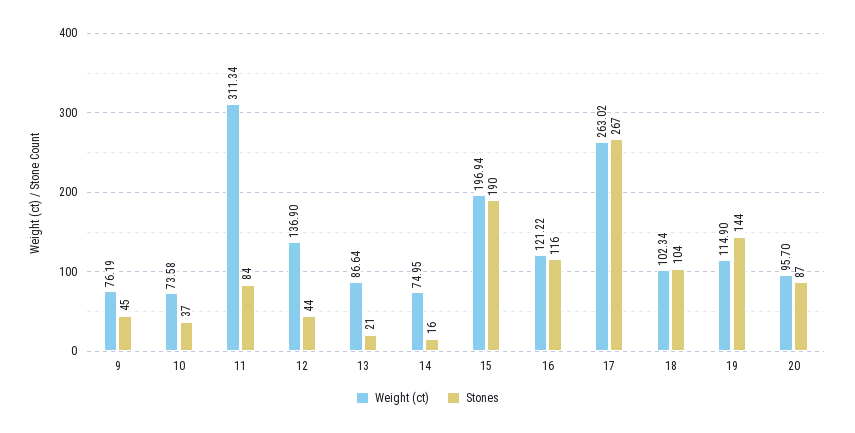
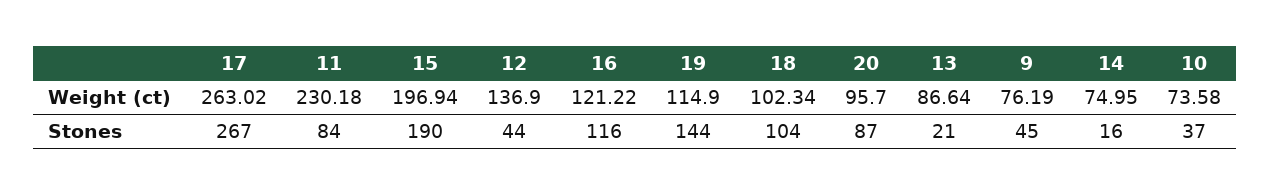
Weight (ct), 11: 311.34 -> 230.18

